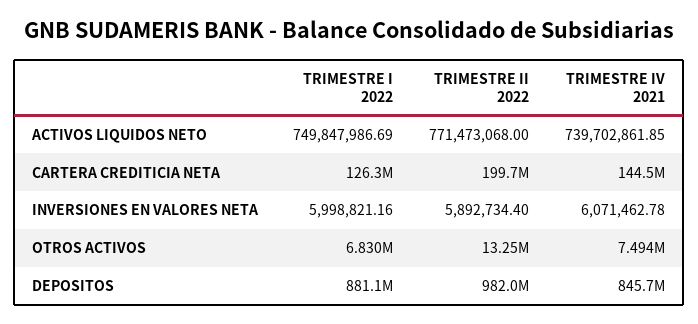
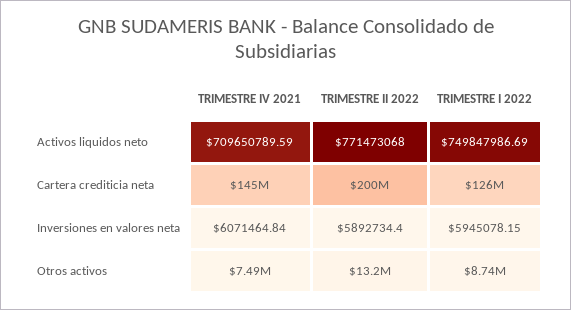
TRIMESTRE IV 2021, ACTIVOS LIQUIDOS NETO: 739702861.85 -> 709650789.59
TRIMESTRE I 2022, INVERSIONES EN VALORES NETA: 5998821.16 -> 5945078.15
TRIMESTRE IV 2021, INVERSIONES EN VALORES NETA: 6071462.78 -> 6071464.84
TRIMESTRE I 2022, OTROS ACTIVOS: 6830000 -> 8740000
TRIMESTRE I 2022, DEPOSITOS: 881100000 -> none
TRIMESTRE II 2022, DEPOSITOS: 982000000 -> none
TRIMESTRE IV 2021, DEPOSITOS: 845700000 -> none

